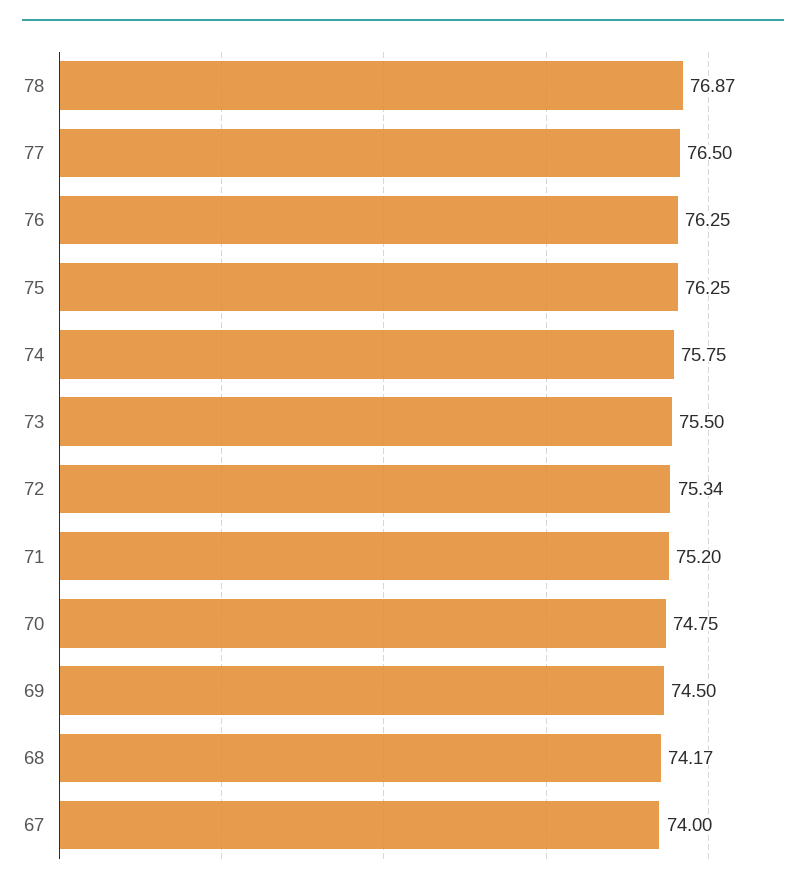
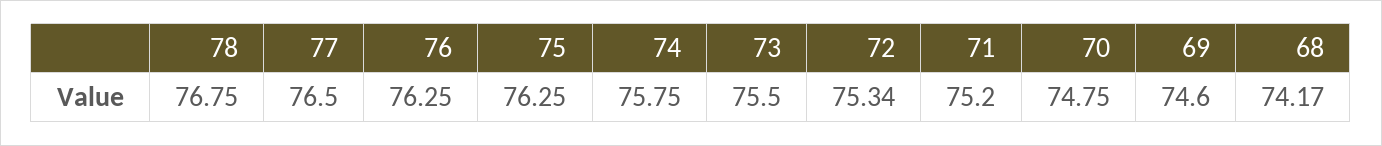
78: 76.87 -> 76.75
69: 74.5 -> 74.6
67: 74 -> none

